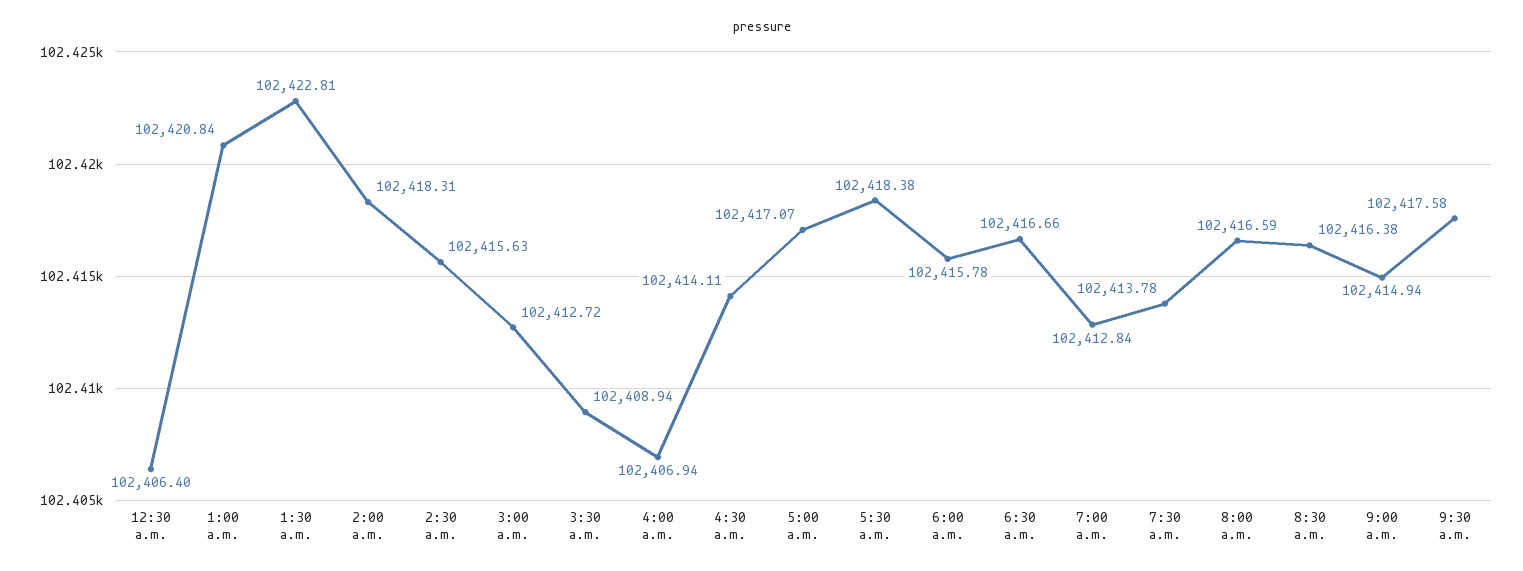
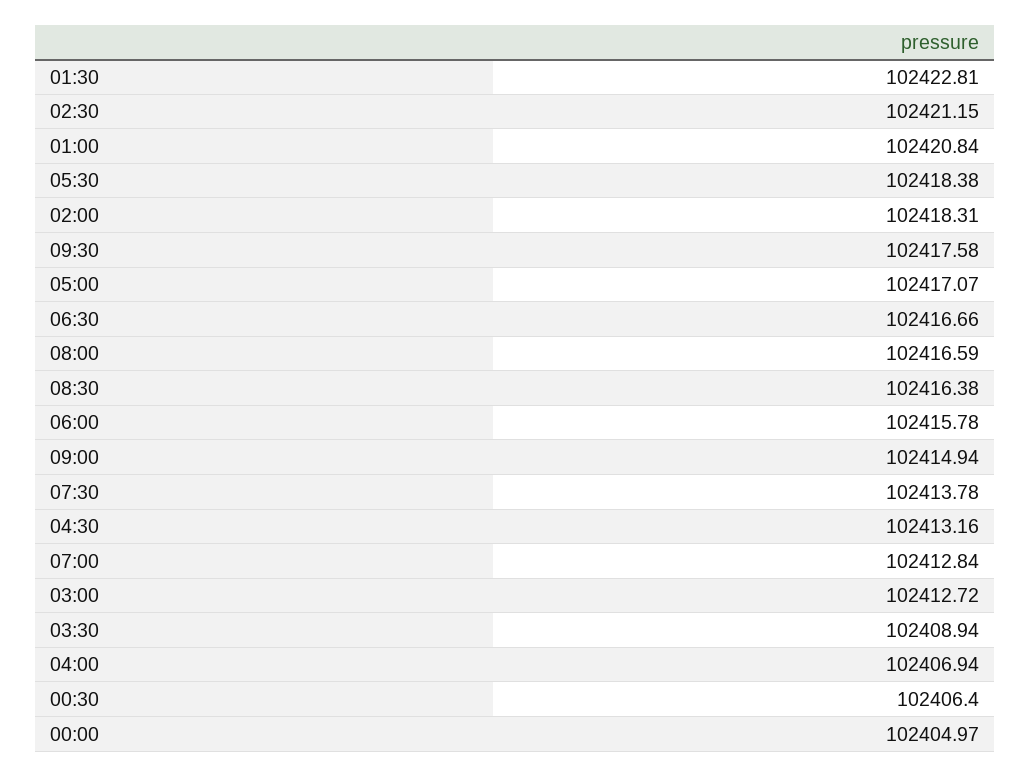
2:30 a.m.: 102415.63 -> 102421.15
4:30 a.m.: 102414.11 -> 102413.16
00:00: none -> 102404.97

